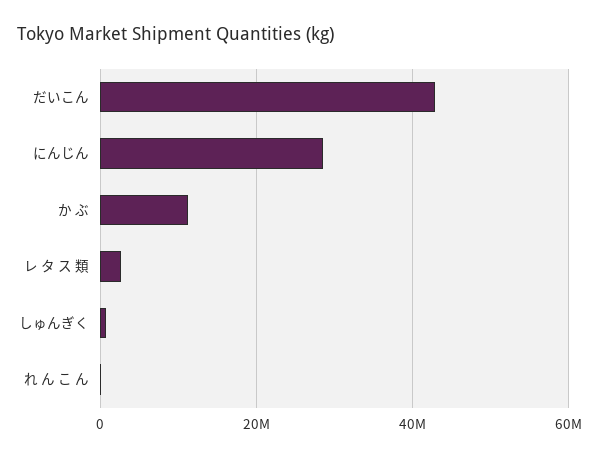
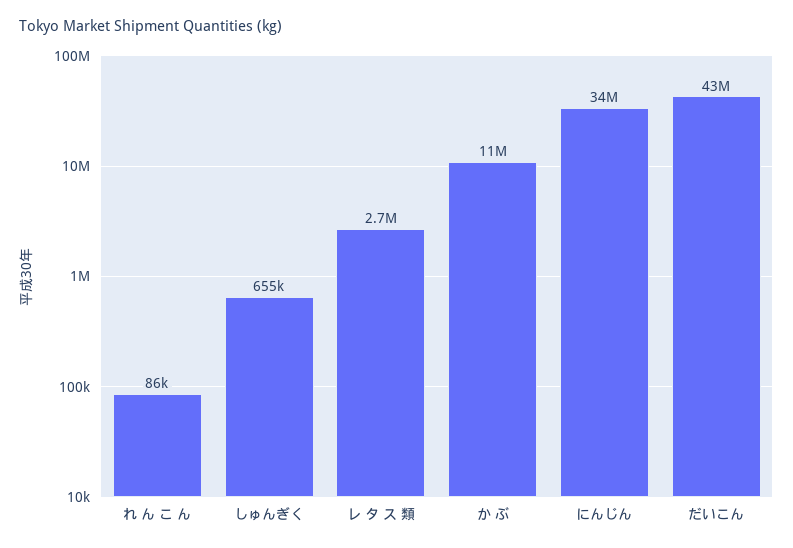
にんじん: 28000000 -> 34000000

